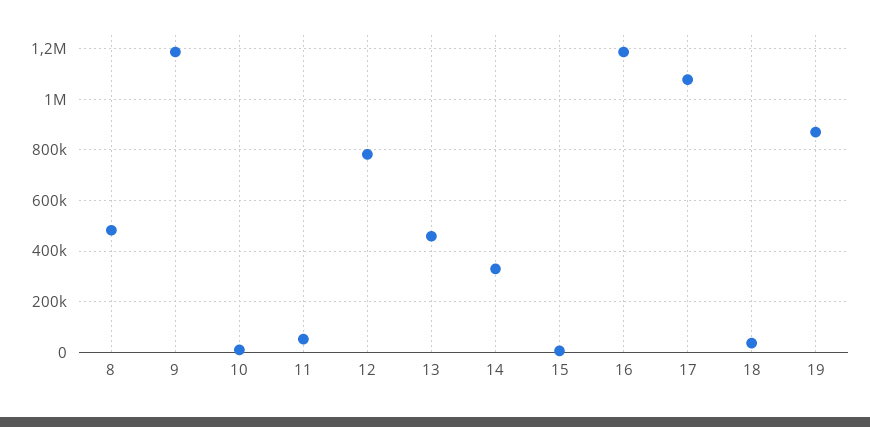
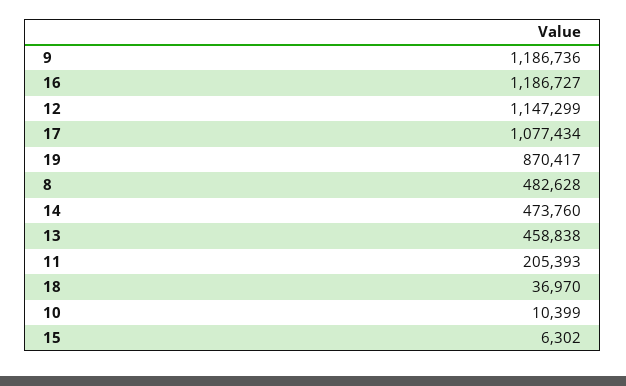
11: 50000 -> 205393
12: 775000 -> 1147299
14: 325000 -> 473760

